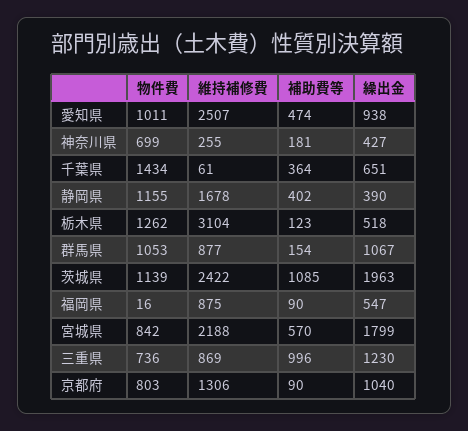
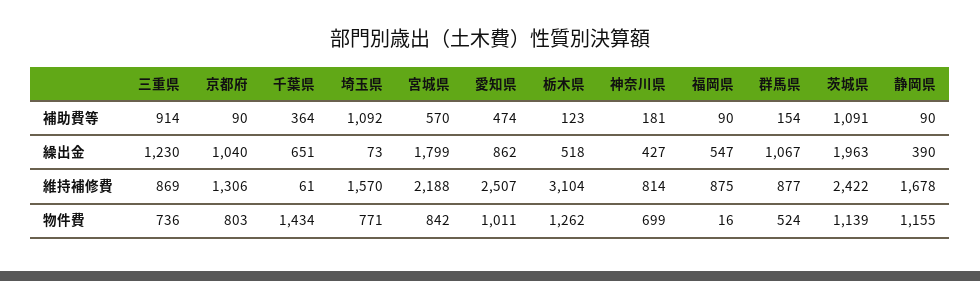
繰出金, 愛知県: 938 -> 862
維持補修費, 神奈川県: 255 -> 814
補助費等, 静岡県: 402 -> 90
物件費, 群馬県: 1053 -> 524
補助費等, 茨城県: 1085 -> 1091
補助費等, 三重県: 996 -> 914
補助費等, 埼玉県: none -> 1092
繰出金, 埼玉県: none -> 73
維持補修費, 埼玉県: none -> 1570
物件費, 埼玉県: none -> 771

